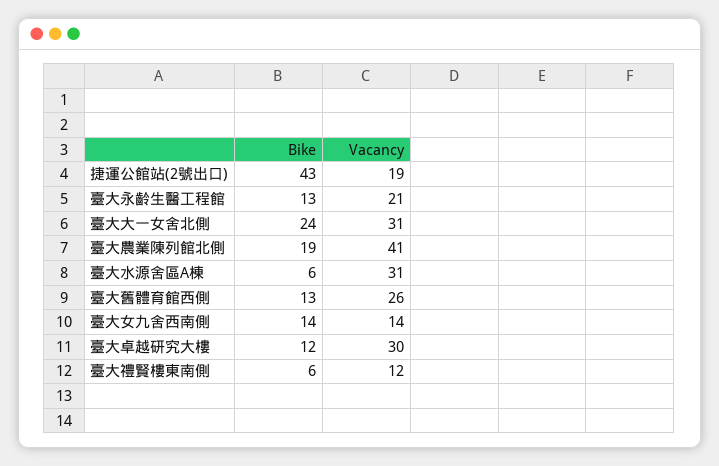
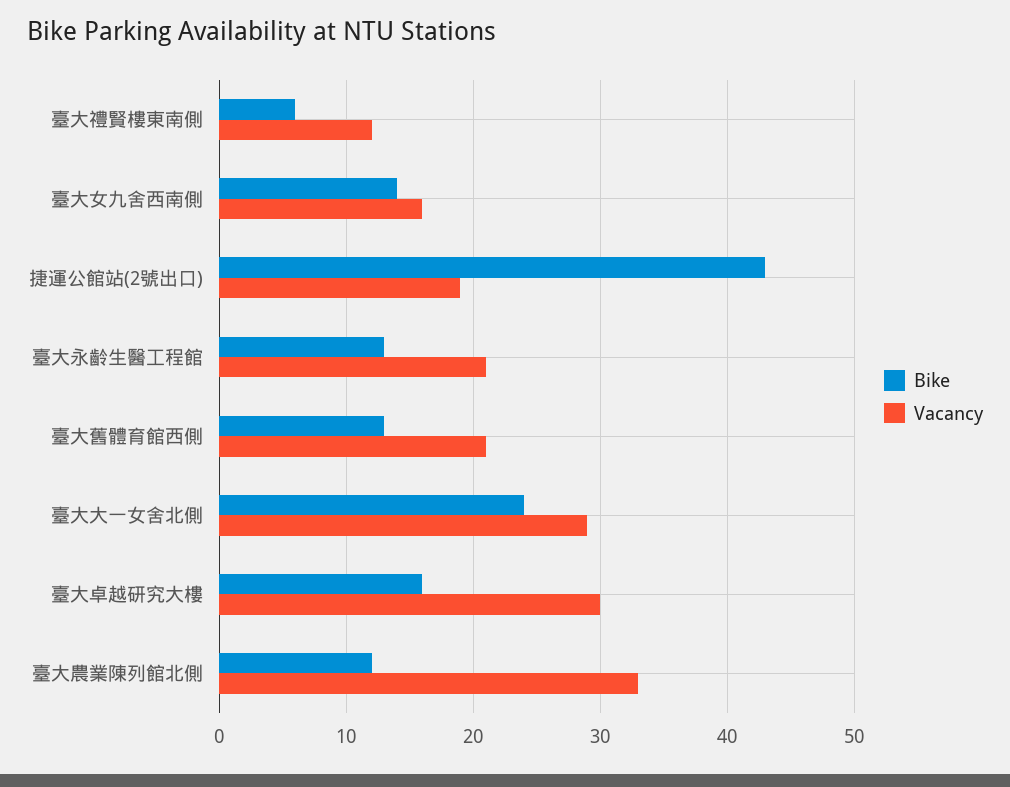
Vacancy, 臺大大一女舍北側: 31 -> 29
Bike, 臺大農業陳列館北側: 19 -> 12
Vacancy, 臺大農業陳列館北側: 41 -> 33
Bike, 臺大水源舍區A棟: 6 -> none
Vacancy, 臺大水源舍區A棟: 31 -> none
Vacancy, 臺大舊體育館西側: 26 -> 21
Vacancy, 臺大女九舍西南側: 14 -> 16
Bike, 臺大卓越研究大樓: 12 -> 16

